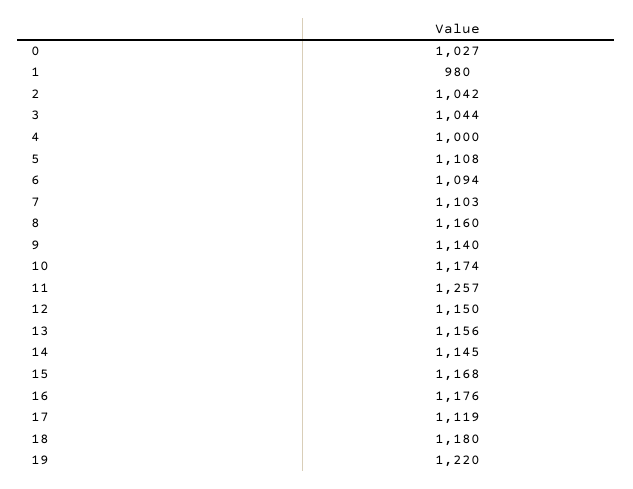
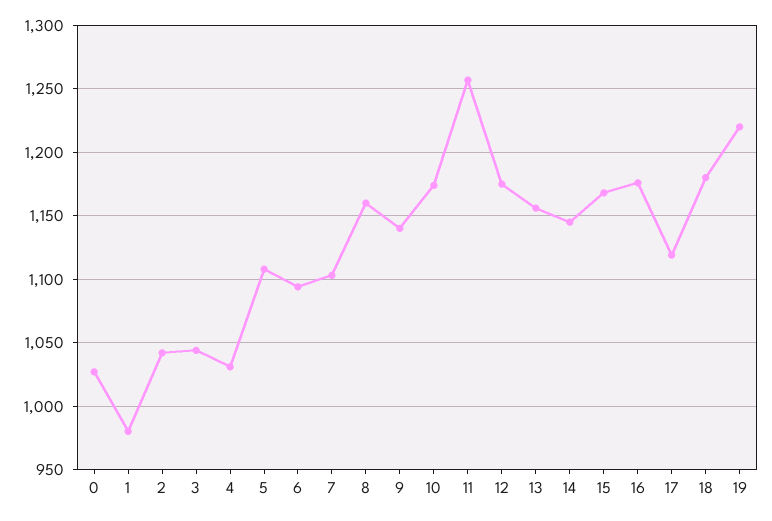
4: 1000 -> 1030
12: 1150 -> 1175

